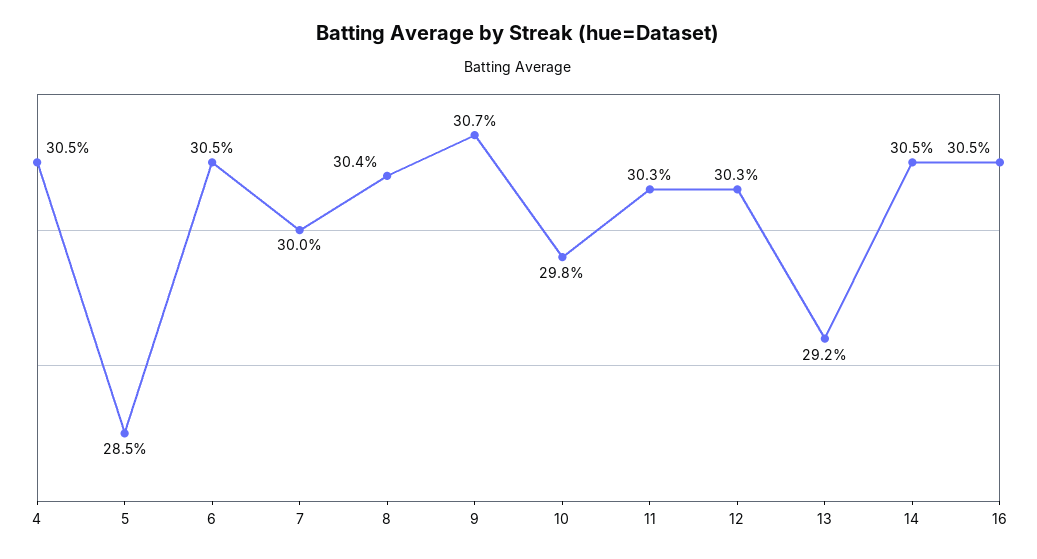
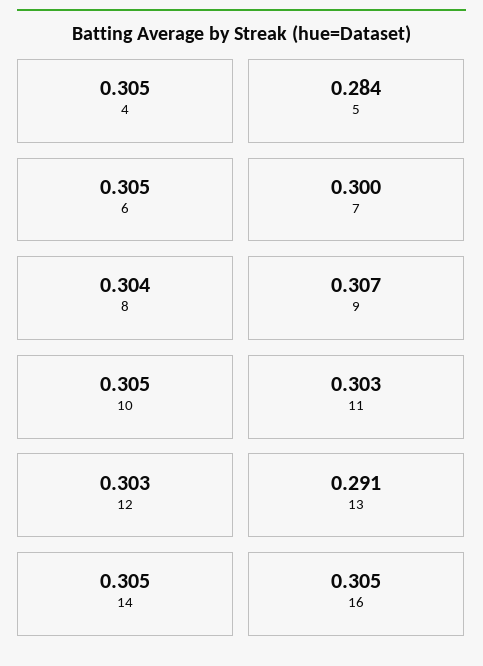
5: 0.285 -> 0.284
10: 0.298 -> 0.305
13: 0.292 -> 0.291

